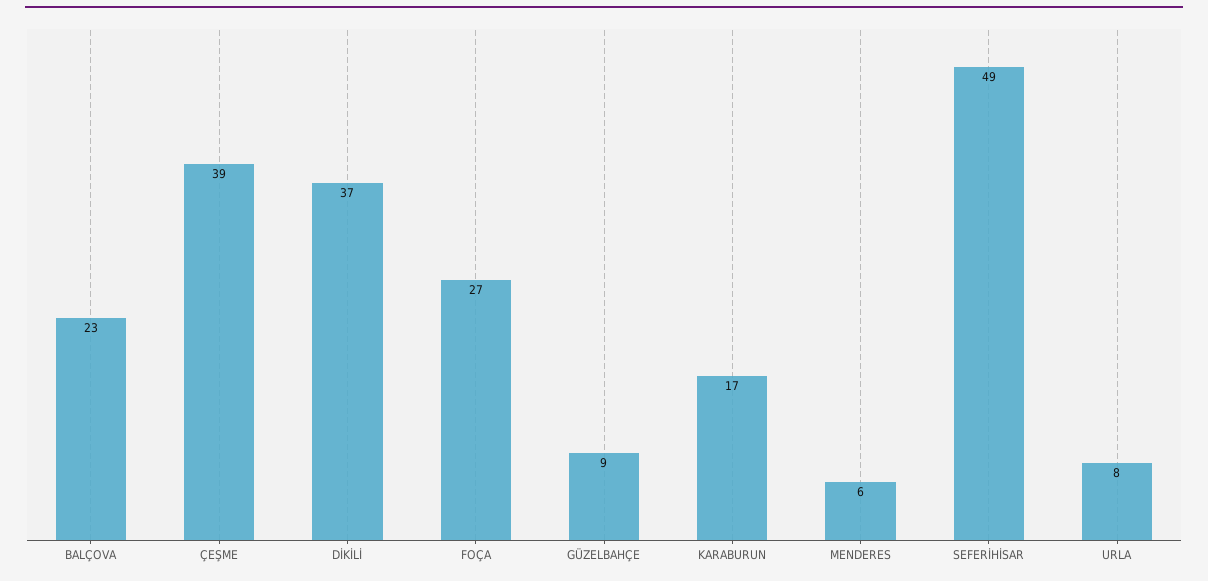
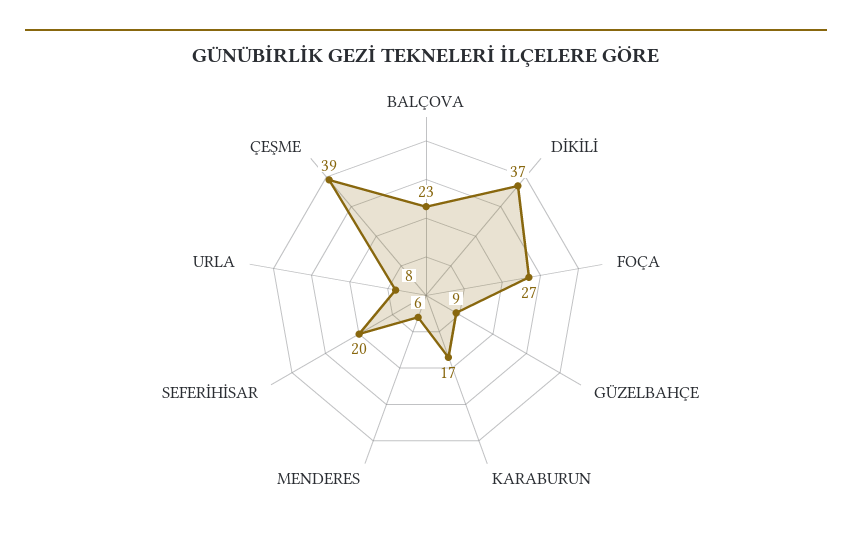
SEFERİHİSAR: 49 -> 20

